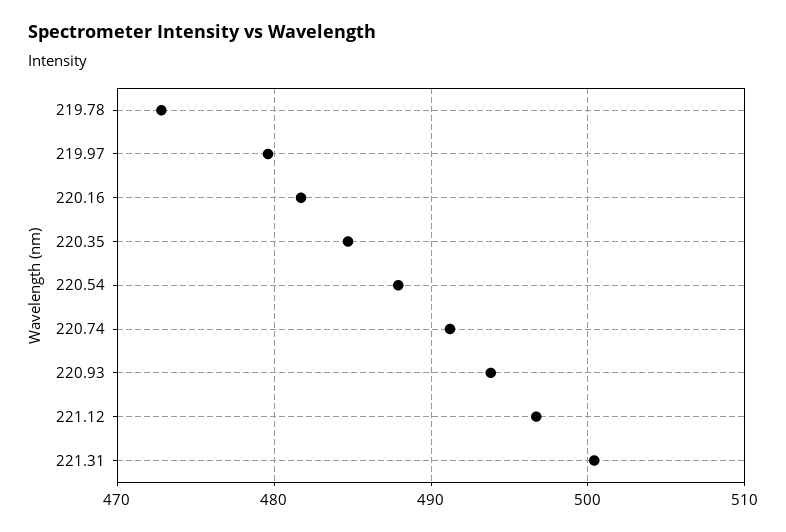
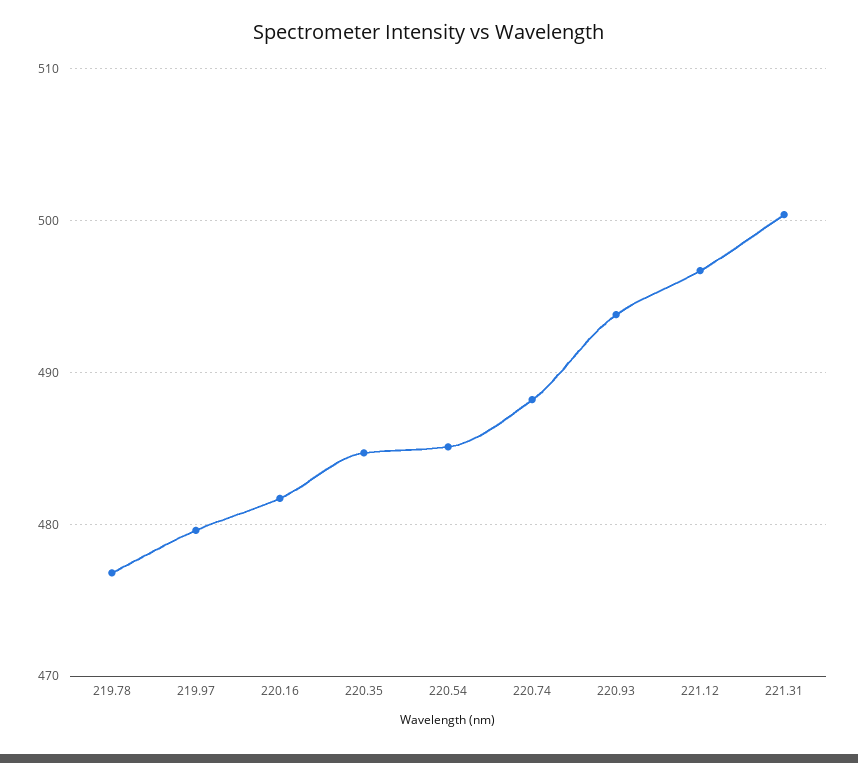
219.78: 473 -> 477
220.54: 488 -> 485
220.74: 491 -> 488

